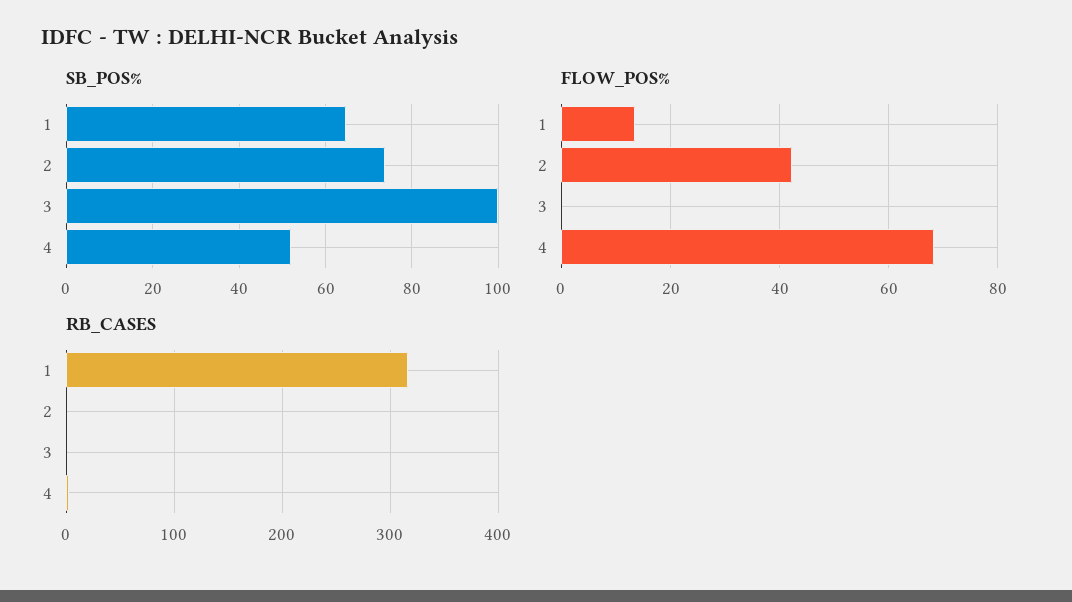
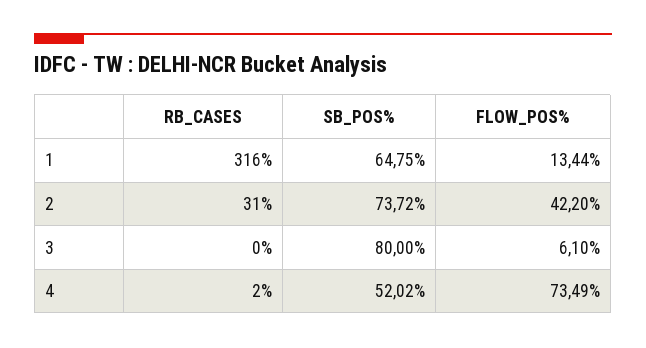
SB_POS%, 3: 100 -> 80
FLOW_POS%, 3: 0 -> 6.1
FLOW_POS%, 4: 68 -> 73.49
RB_CASES, 2: 0 -> 31

